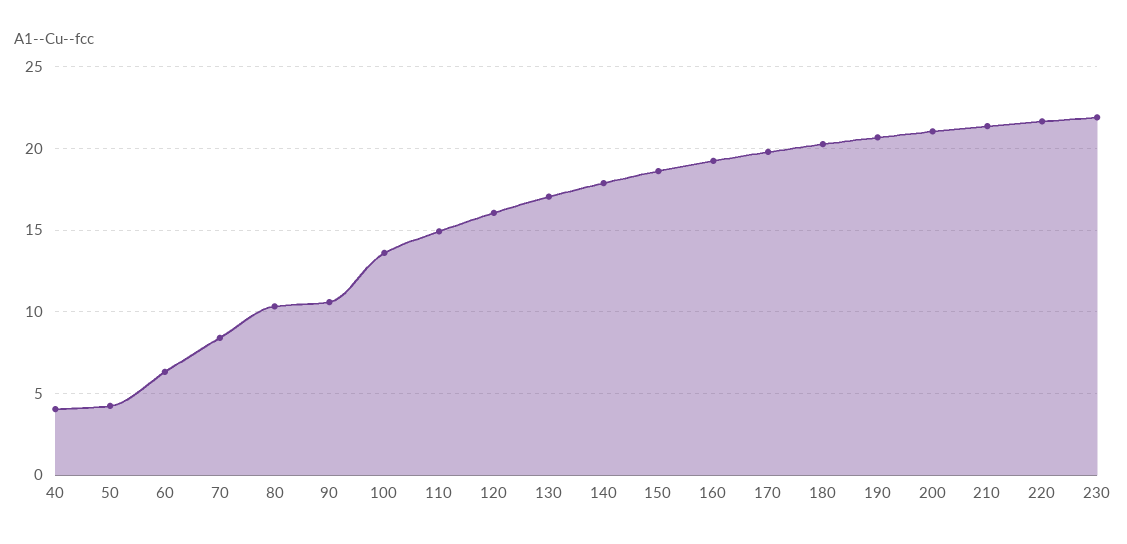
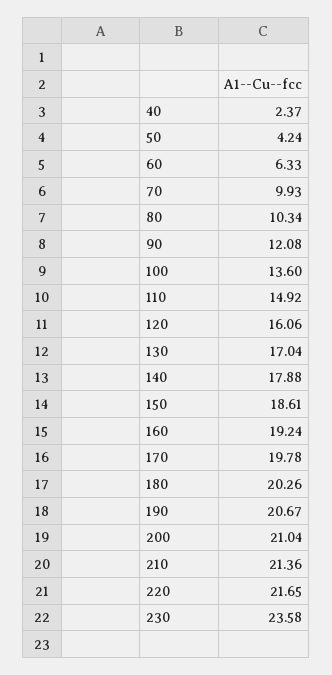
40: 4 -> 2.37
70: 8.5 -> 9.93
90: 10.5 -> 12.08
230: 22 -> 23.58

